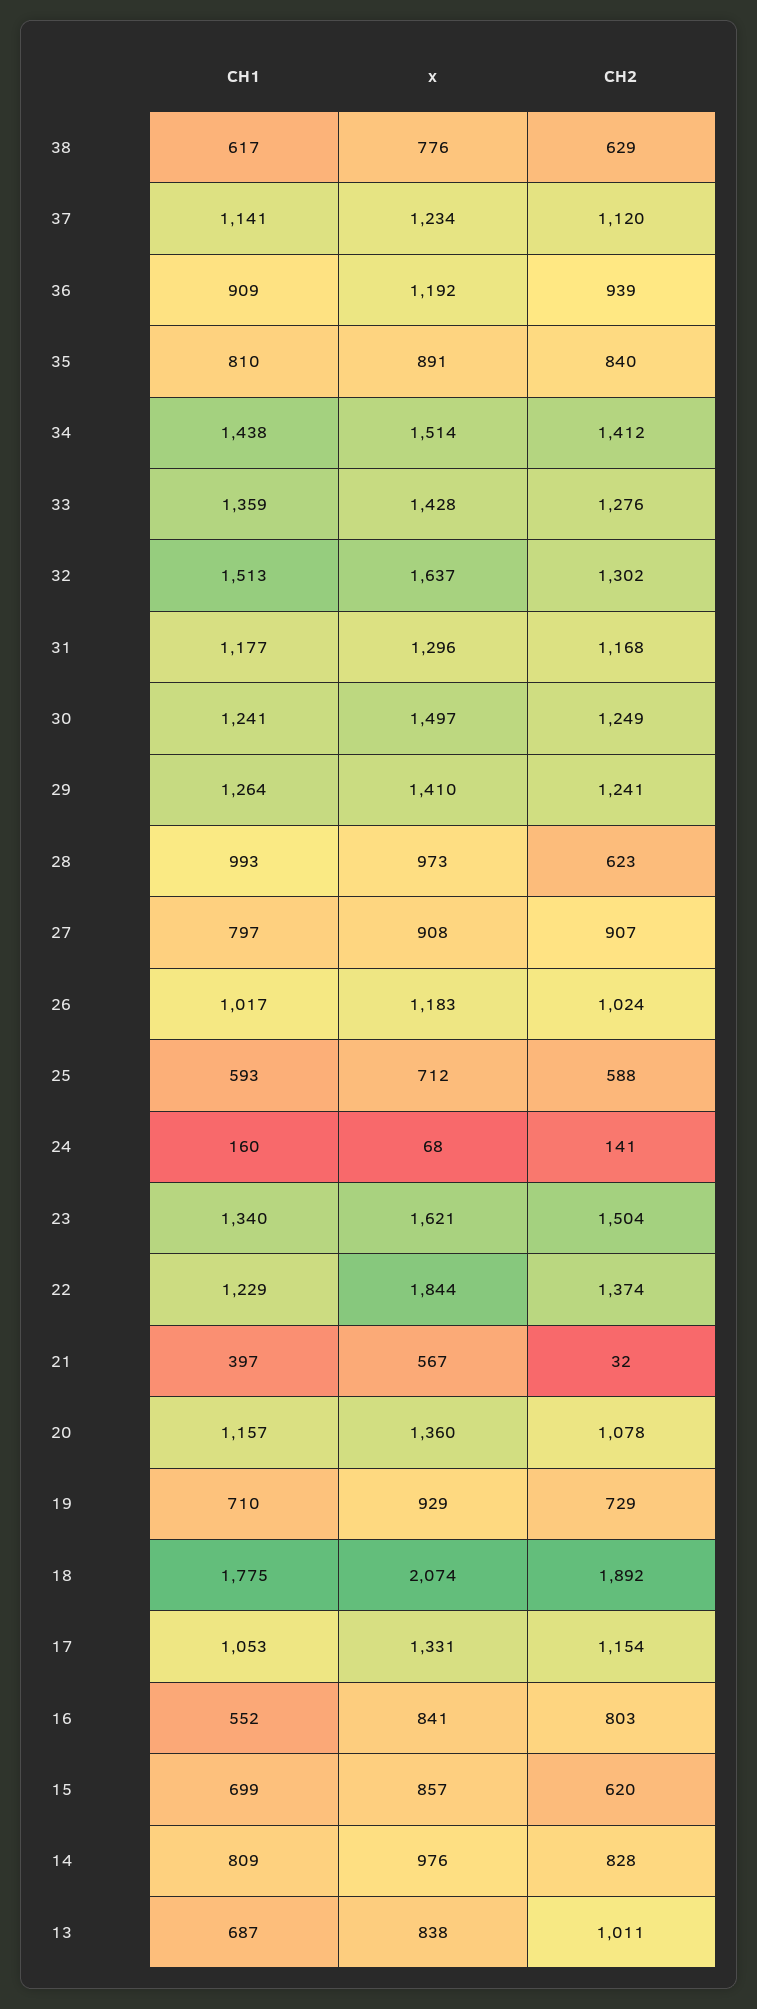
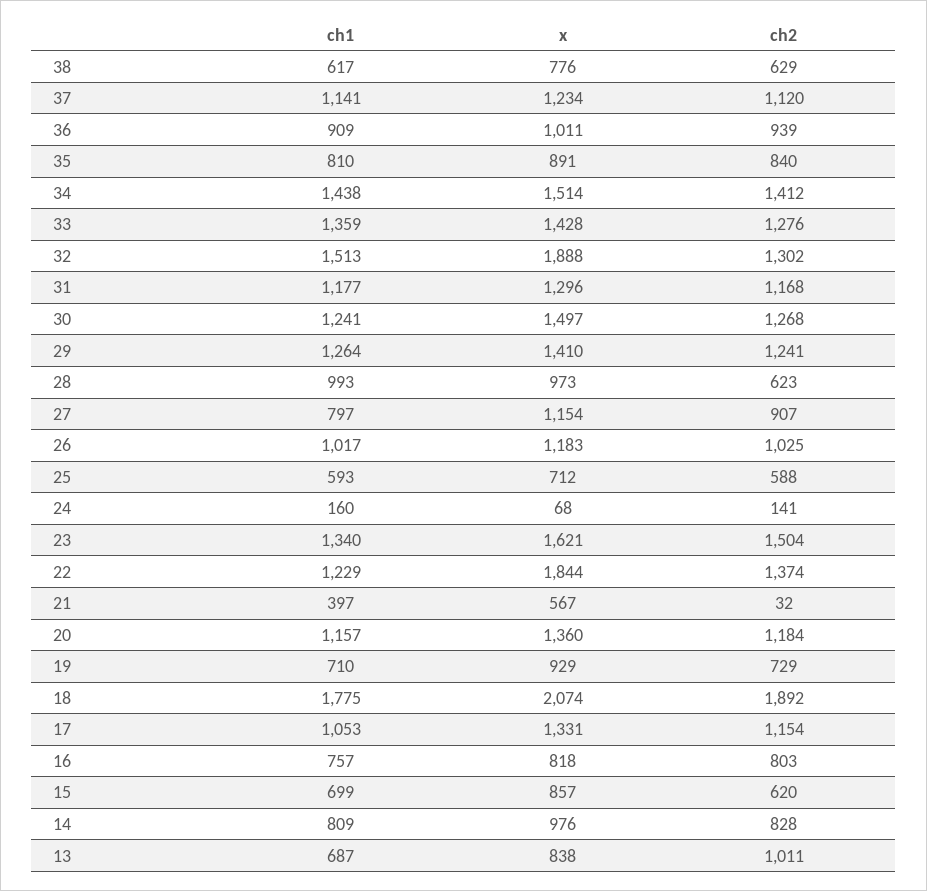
x, 36: 1192 -> 1011
x, 32: 1637 -> 1888
CH2, 30: 1249 -> 1268
x, 27: 908 -> 1154
CH2, 26: 1024 -> 1025
CH2, 20: 1078 -> 1184
CH1, 16: 552 -> 757
x, 16: 841 -> 818

